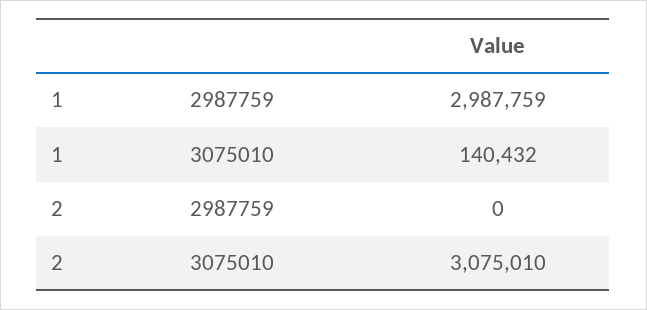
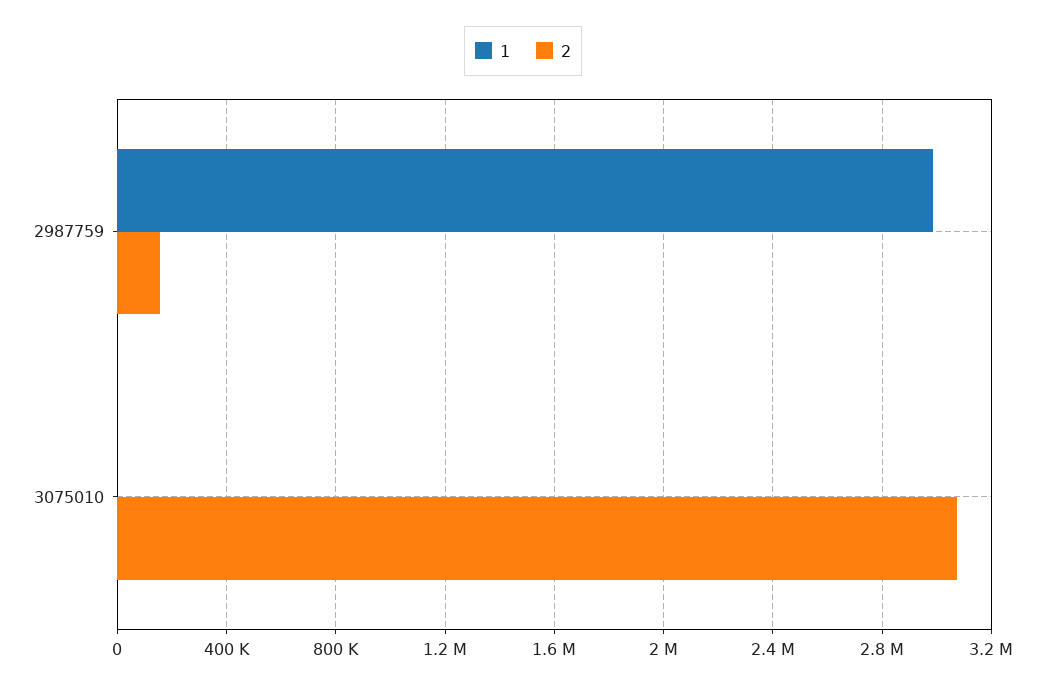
1, 3075010: 140432 -> 0
2, 2987759: 0 -> 150000

